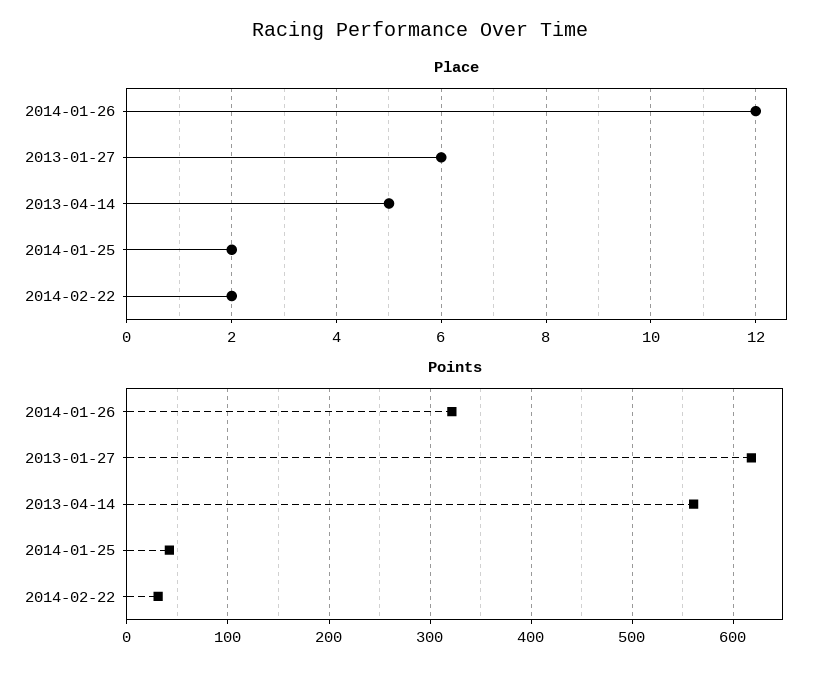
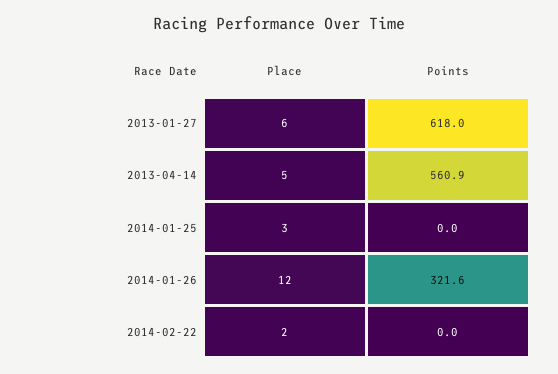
Place, 2014-01-25: 2 -> 3
Points, 2014-01-25: 40 -> 0
Points, 2014-02-22: 30 -> 0

